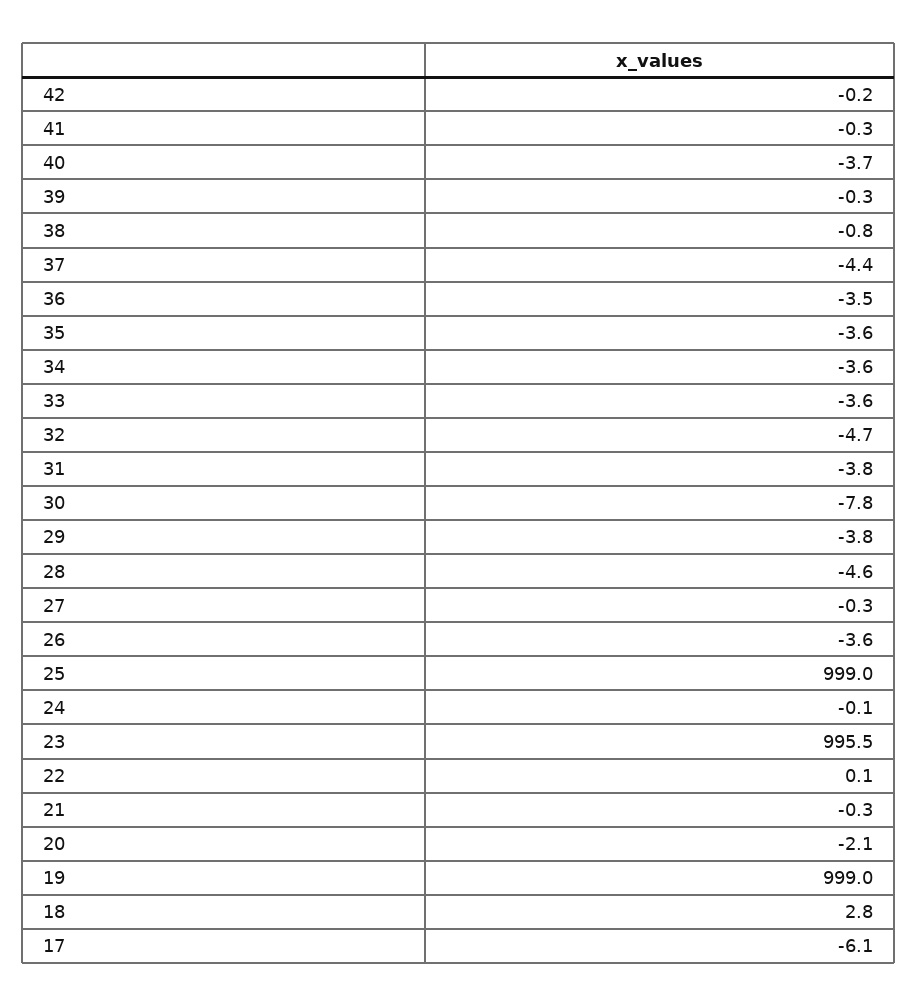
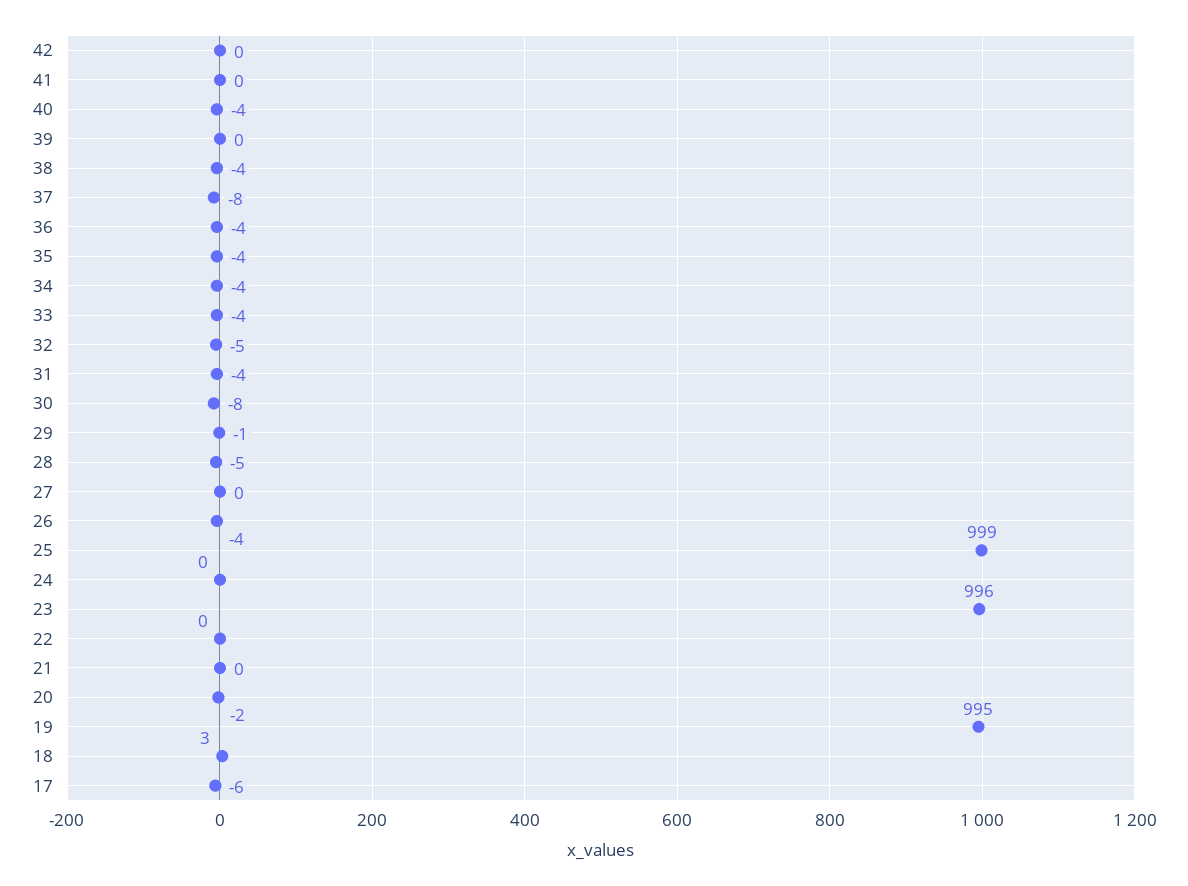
38: -0.8 -> -4
37: -4.4 -> -8
29: -3.8 -> -1
19: 999 -> 995

